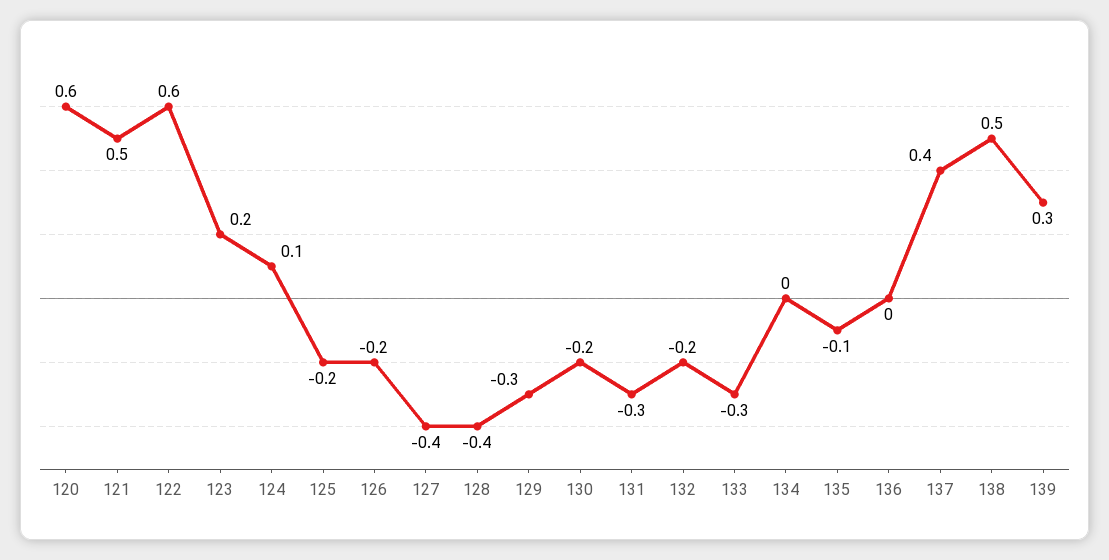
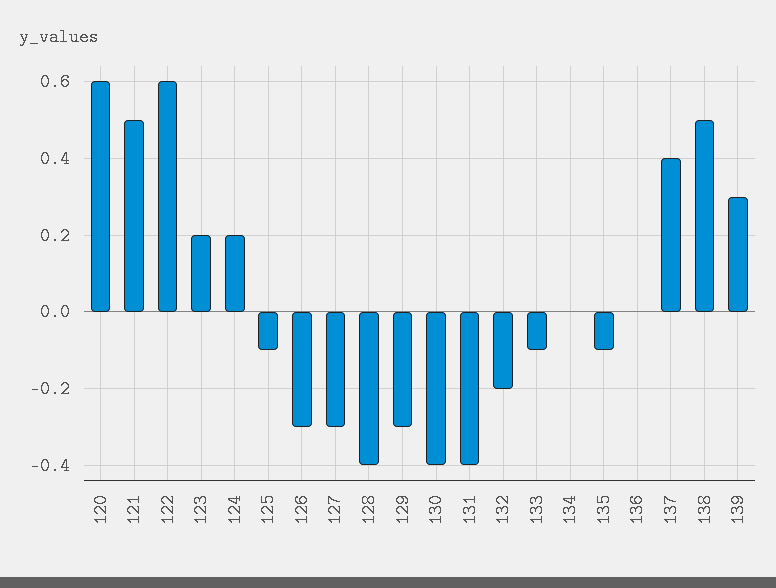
124: 0.1 -> 0.2
125: -0.2 -> -0.1
126: -0.2 -> -0.3
127: -0.4 -> -0.3
130: -0.2 -> -0.4
131: -0.3 -> -0.4
133: -0.3 -> -0.1

